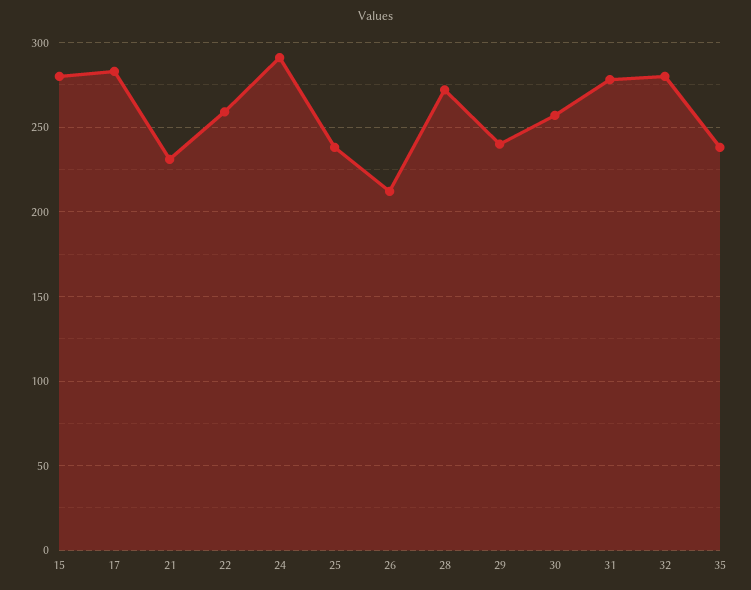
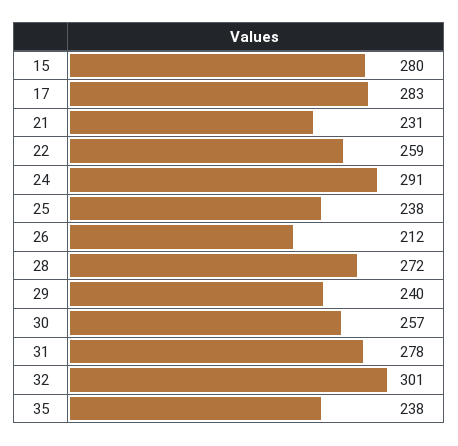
32: 280 -> 301

